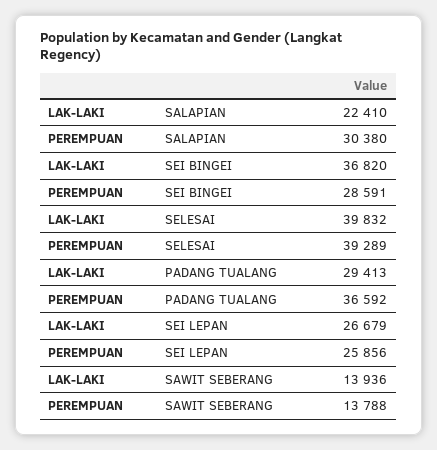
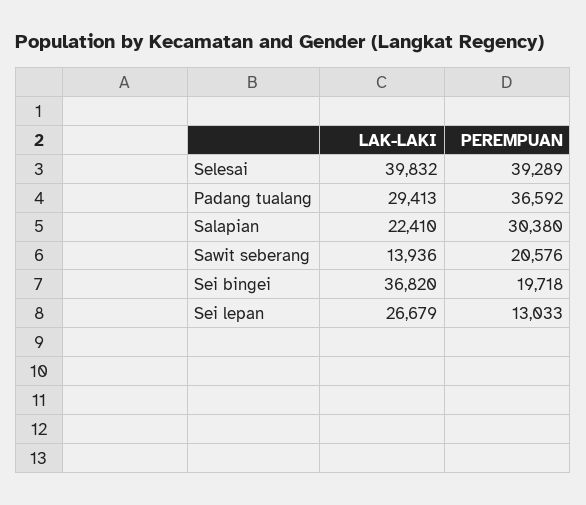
PEREMPUAN, SEI BINGEI: 28591 -> 19718
PEREMPUAN, SEI LEPAN: 25856 -> 13033
PEREMPUAN, SAWIT SEBERANG: 13788 -> 20576

